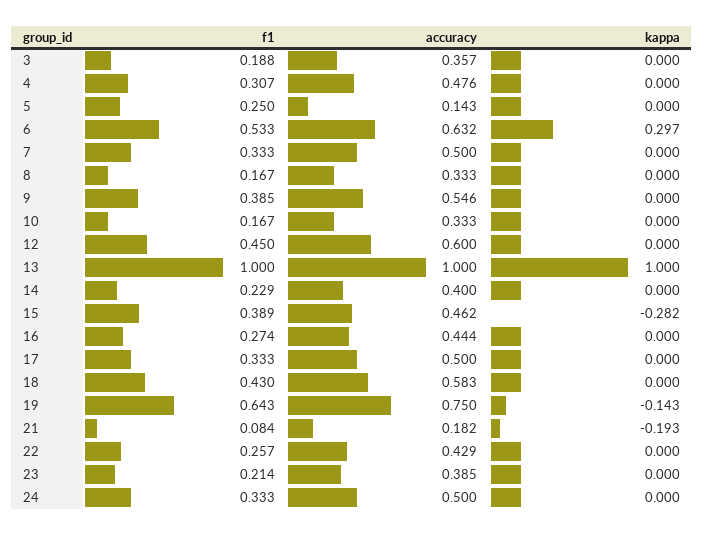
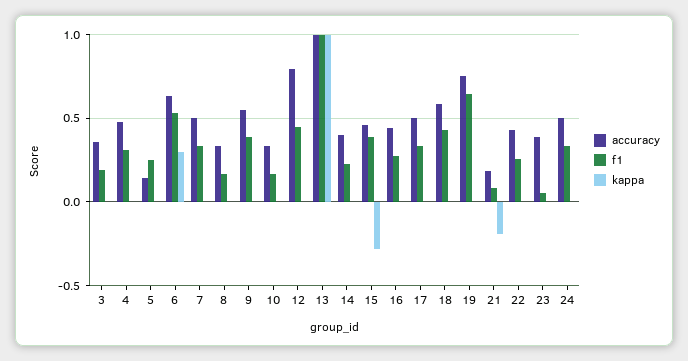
accuracy, 12: 0.6 -> 0.8
kappa, 19: -0.143 -> 0
f1, 23: 0.214 -> 0.05

